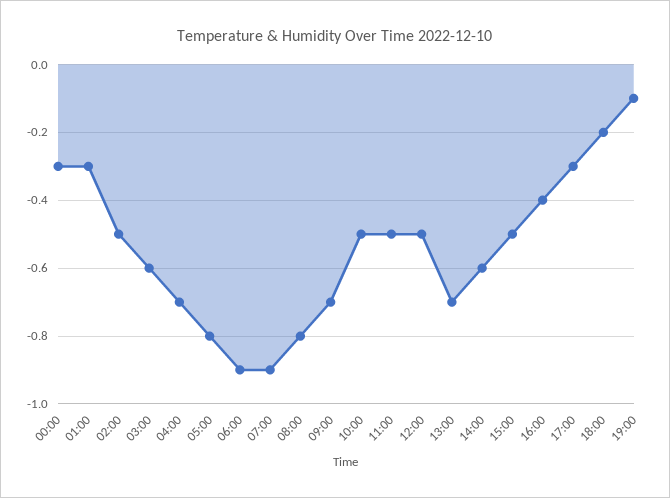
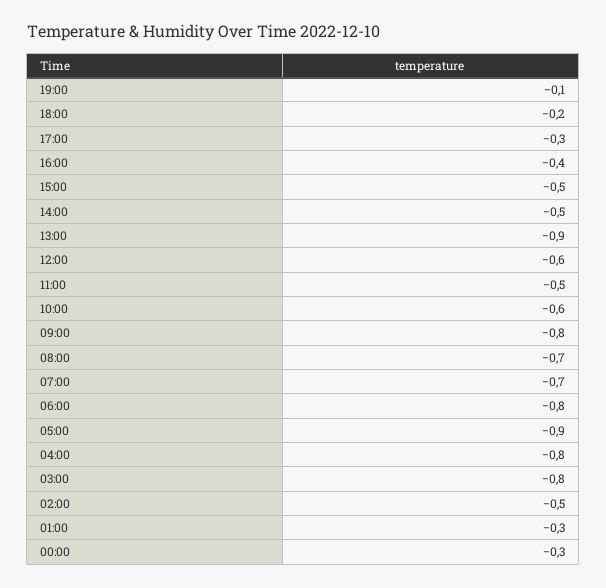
03:00: -0.6 -> -0.8
04:00: -0.7 -> -0.8
05:00: -0.8 -> -0.9
06:00: -0.9 -> -0.8
07:00: -0.9 -> -0.7
08:00: -0.8 -> -0.7
09:00: -0.7 -> -0.8
10:00: -0.5 -> -0.6
12:00: -0.5 -> -0.6
13:00: -0.7 -> -0.9
14:00: -0.6 -> -0.5

